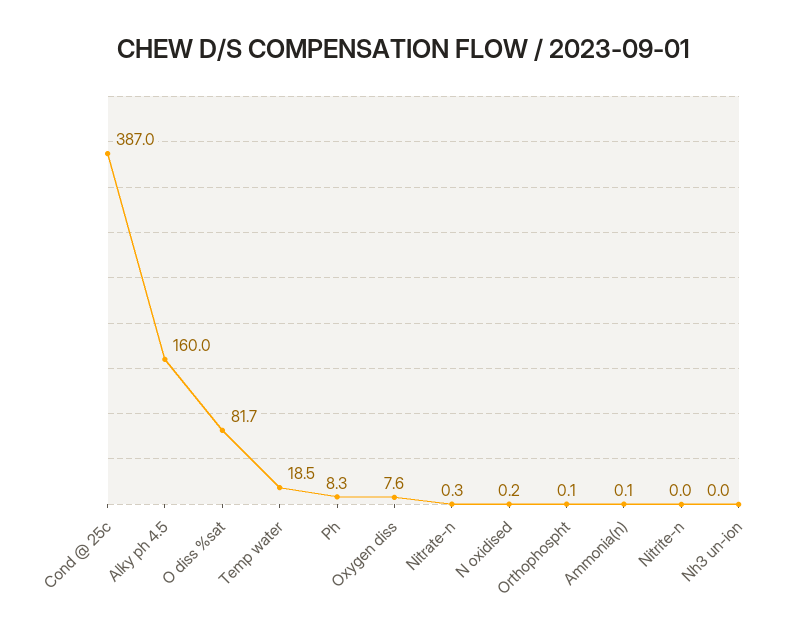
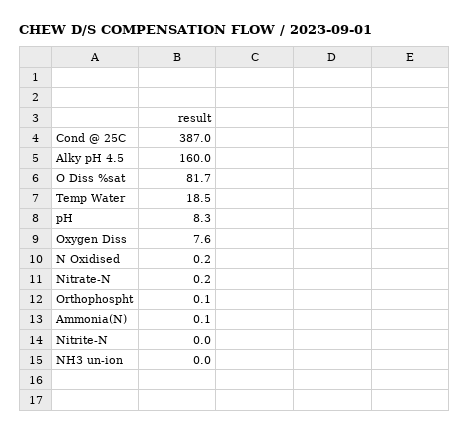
Nitrate-n: 0.3 -> 0.2

